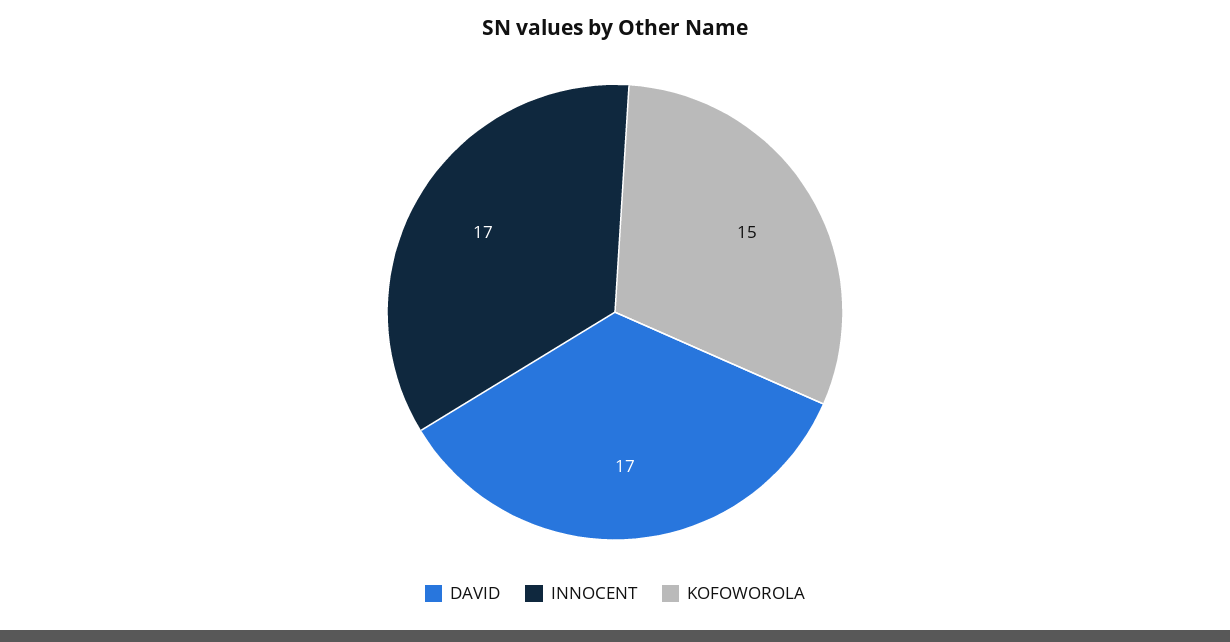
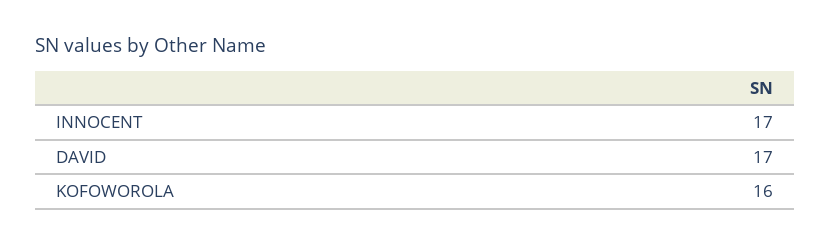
KOFOWOROLA: 15 -> 16

